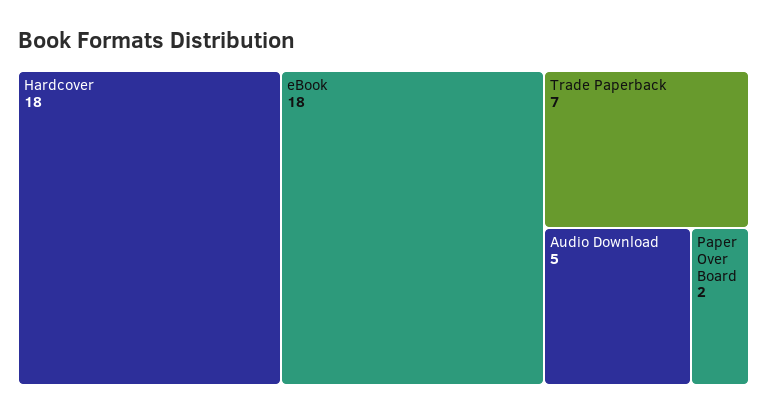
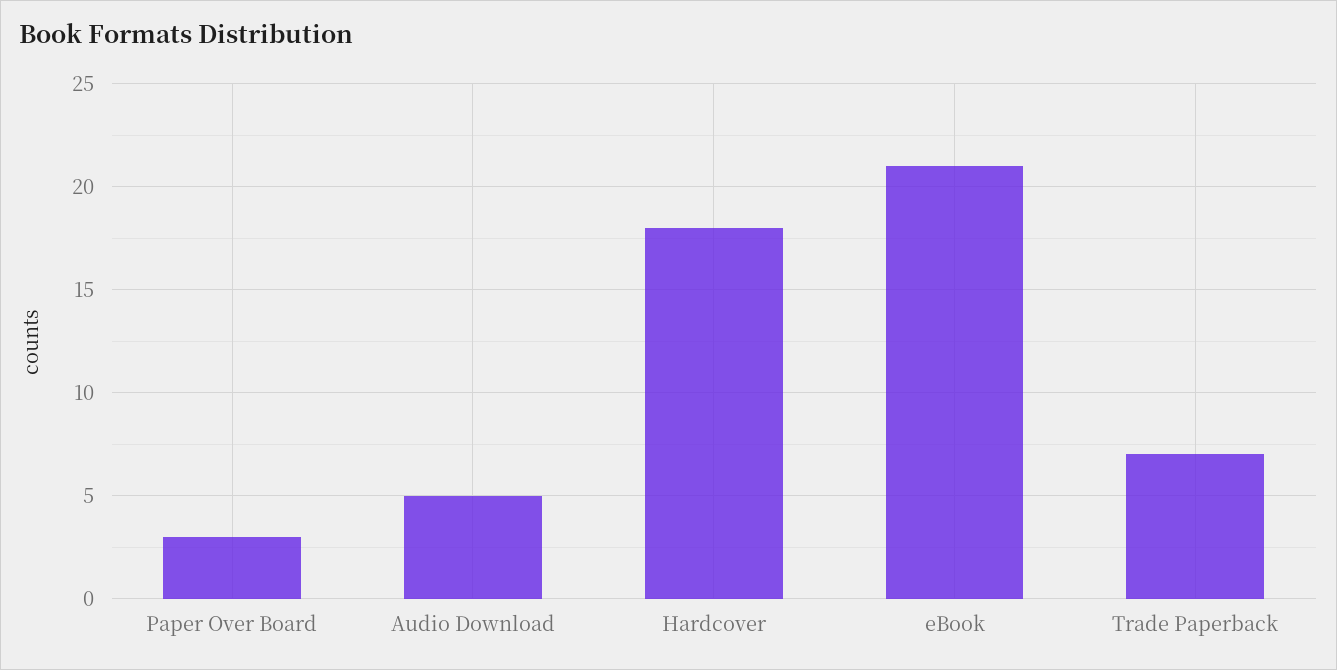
eBook: 18 -> 21
Paper Over Board: 2 -> 3

